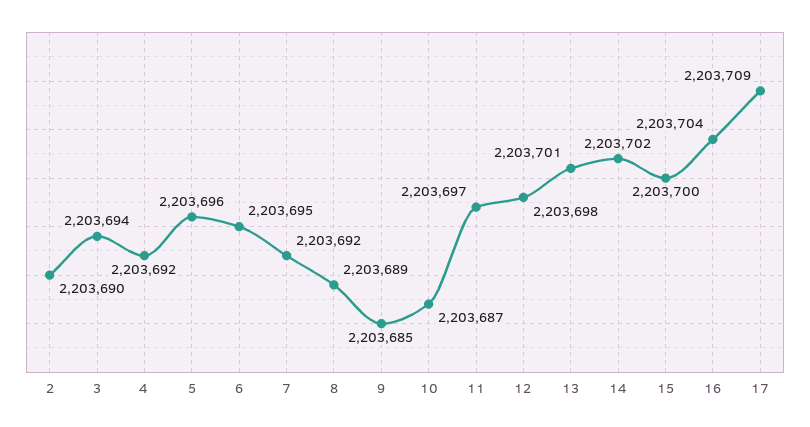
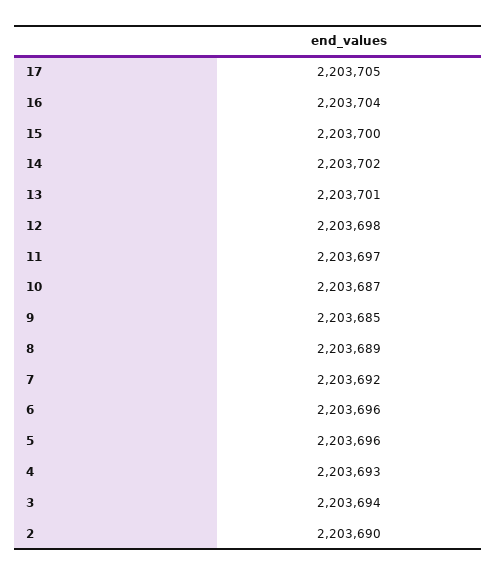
4: 2203692 -> 2203693
6: 2203695 -> 2203696
17: 2203709 -> 2203705

